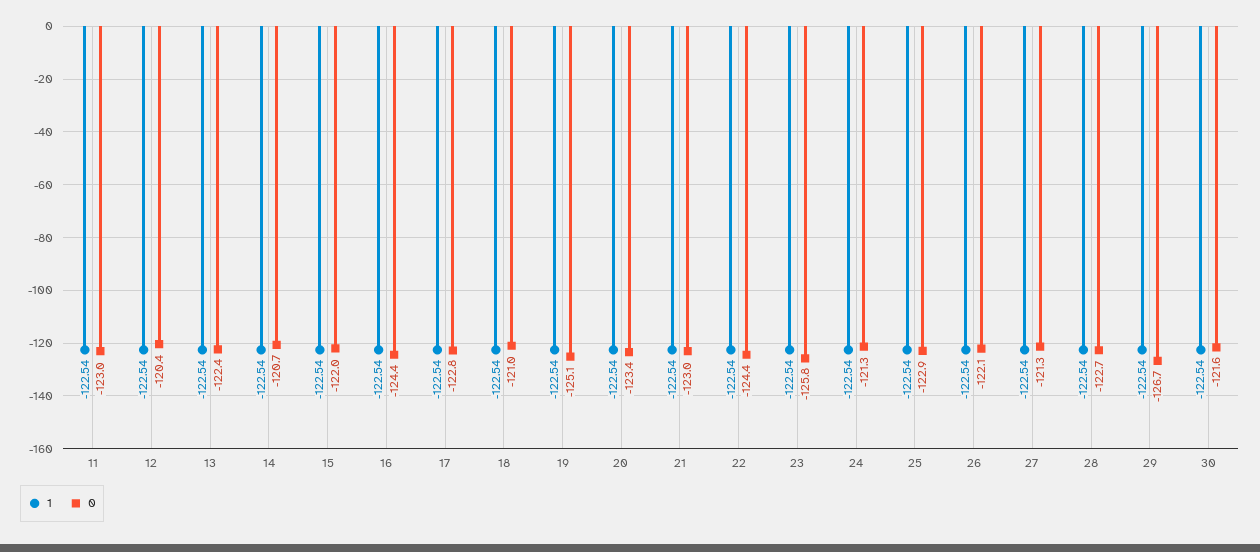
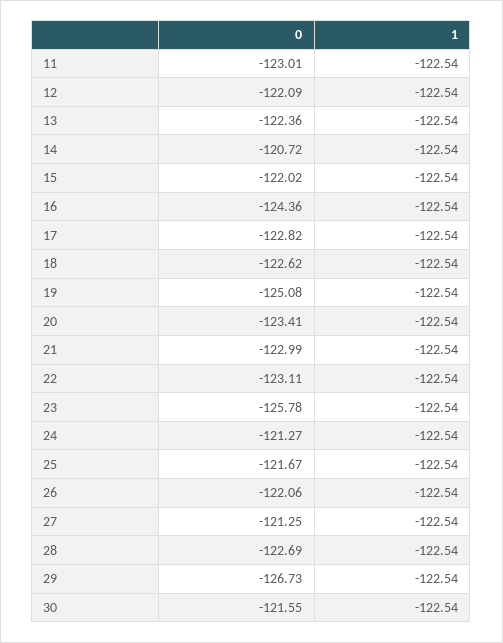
0, 12: -120.4 -> -122.09
0, 18: -121 -> -122.62
0, 22: -124.4 -> -123.11
0, 25: -122.9 -> -121.67

